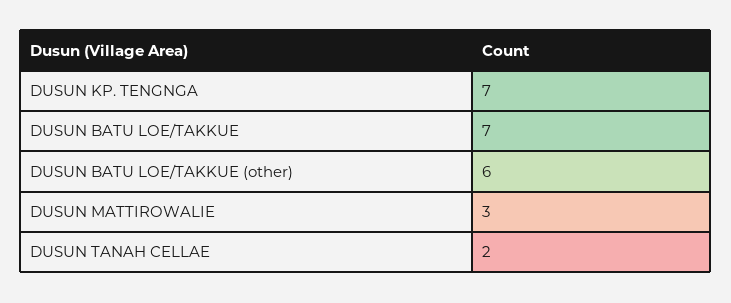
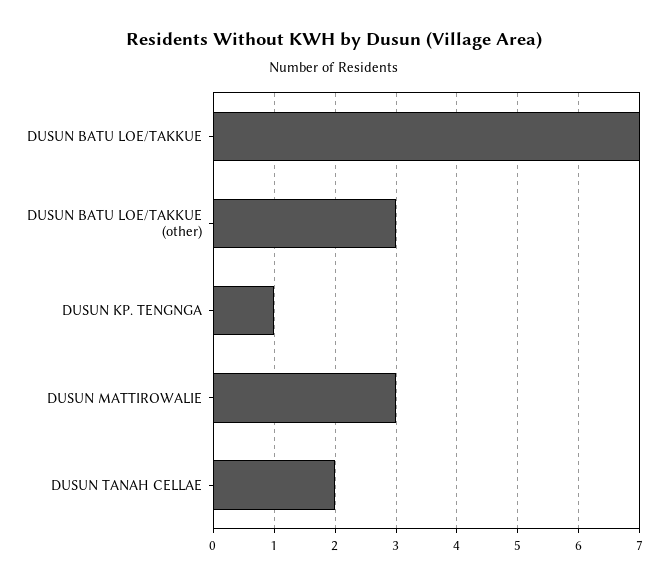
DUSUN KP. TENGNGA: 7 -> 1
DUSUN BATU LOE/TAKKUE (other): 6 -> 3

